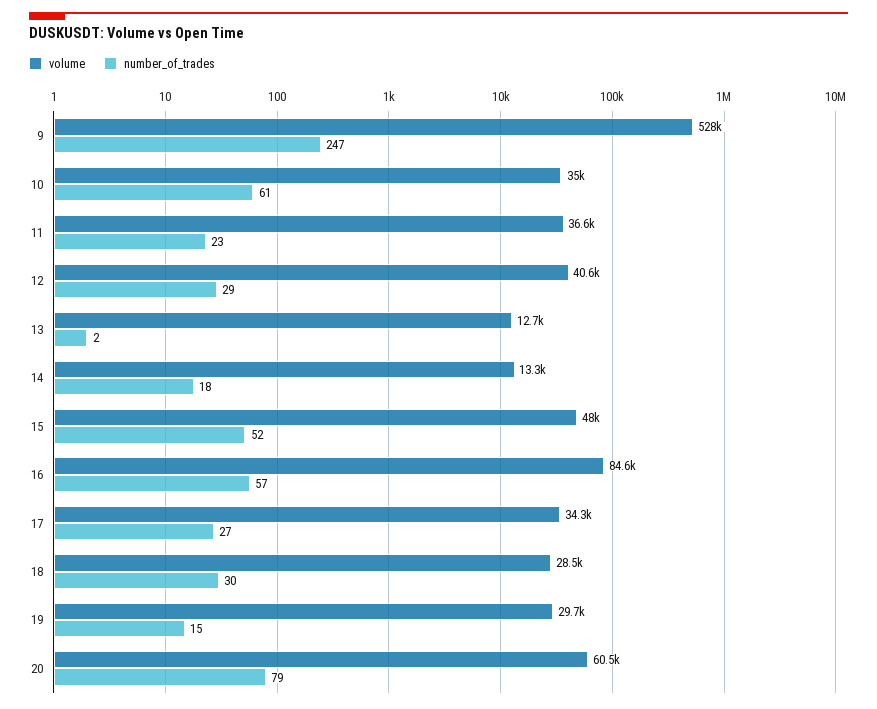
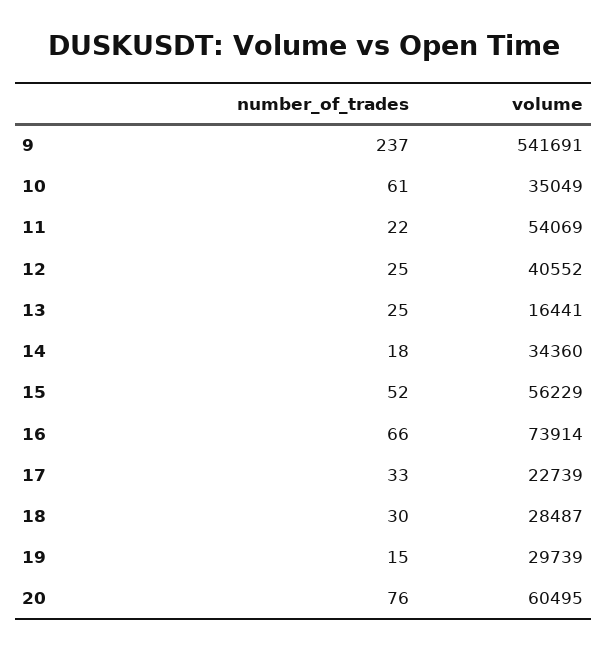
volume, 9: 528000 -> 541691
number_of_trades, 9: 247 -> 237
volume, 11: 36600 -> 54069
number_of_trades, 11: 23 -> 22
number_of_trades, 12: 29 -> 25
volume, 13: 12700 -> 16441
number_of_trades, 13: 2 -> 25
volume, 14: 13300 -> 34360
volume, 15: 48000 -> 56229
volume, 16: 84600 -> 73914
number_of_trades, 16: 57 -> 66
volume, 17: 34300 -> 22739
number_of_trades, 17: 27 -> 33
number_of_trades, 20: 79 -> 76

